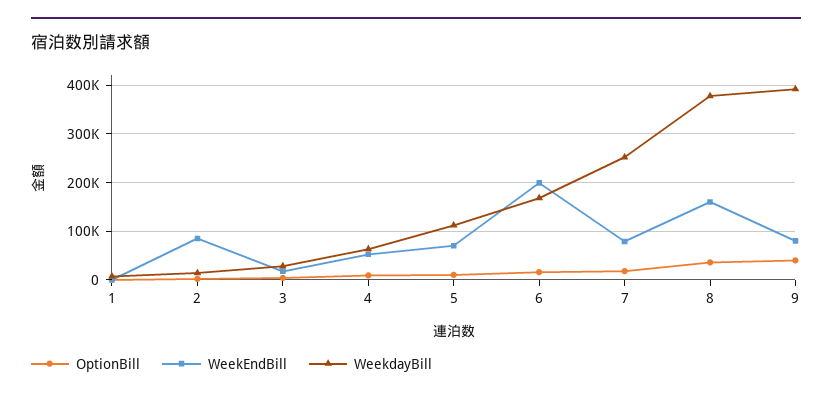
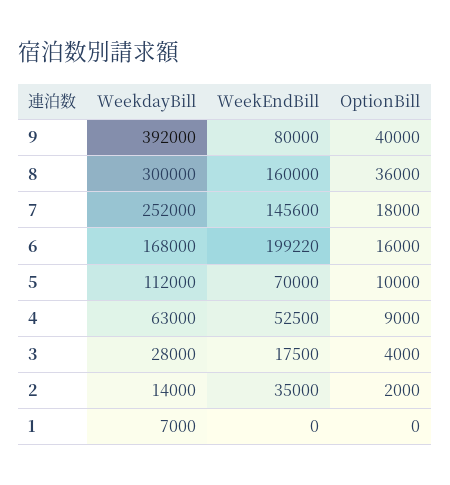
WeekEndBill, 2: 80000 -> 35000
WeekEndBill, 7: 80000 -> 145600
WeekdayBill, 8: 380000 -> 300000

